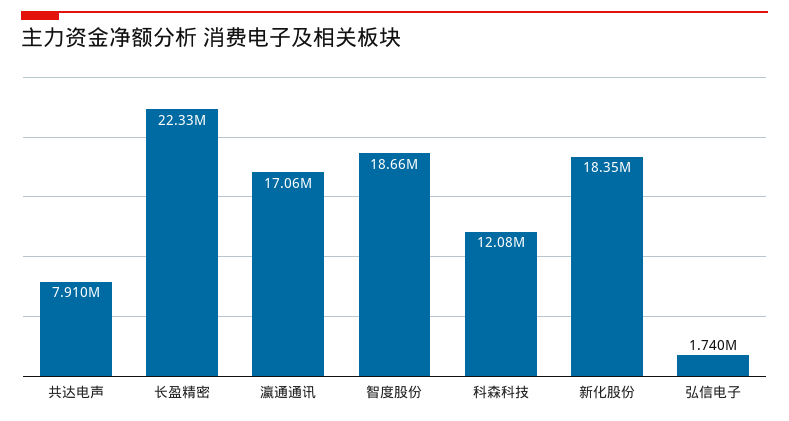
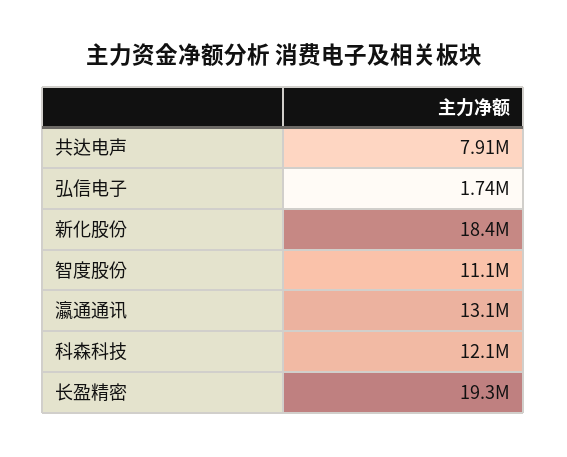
长盈精密: 22330000 -> 19300000
瀛通通讯: 17060000 -> 13100000
智度股份: 18660000 -> 11100000

